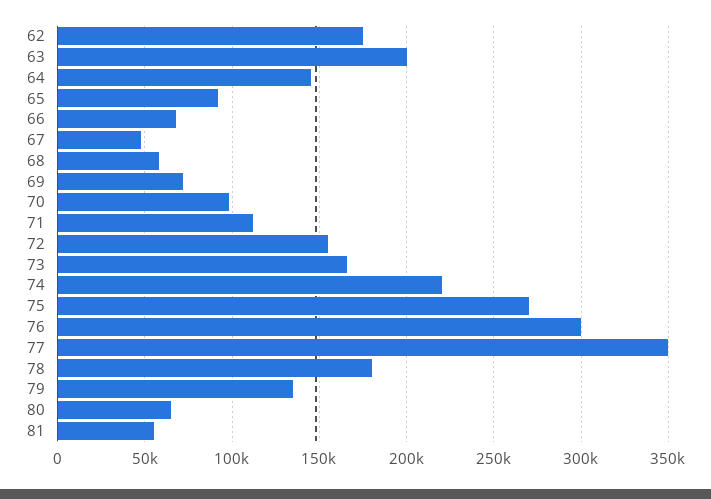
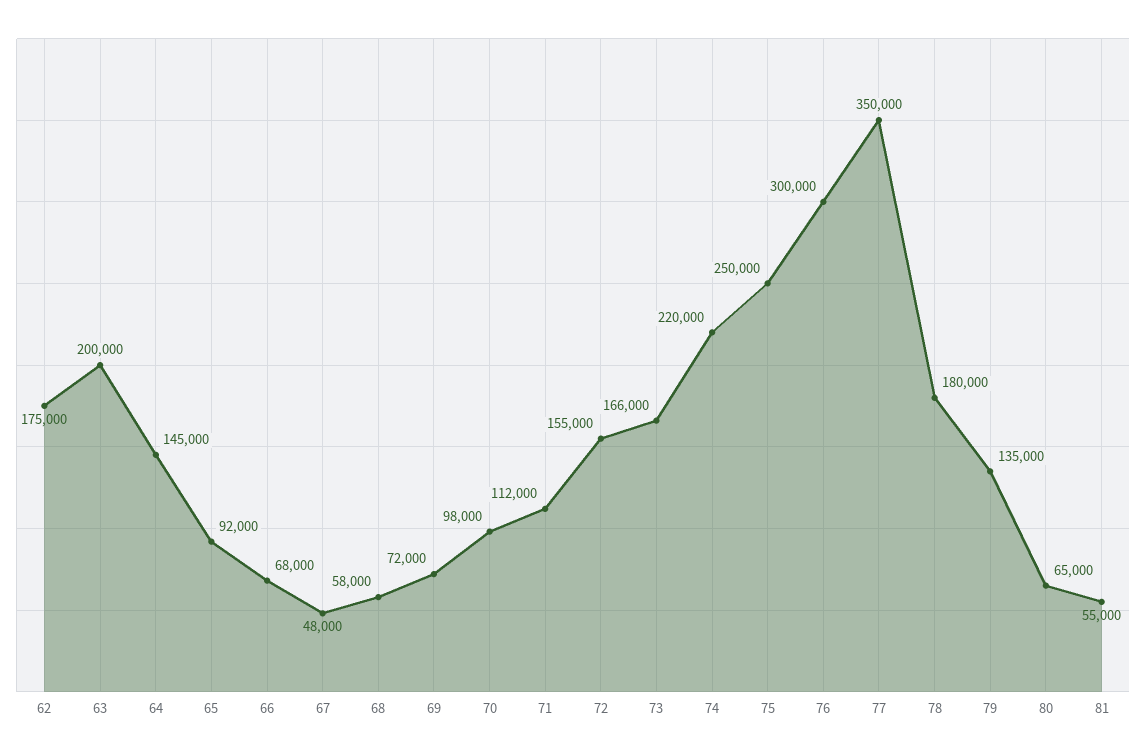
75: 270000 -> 250000

